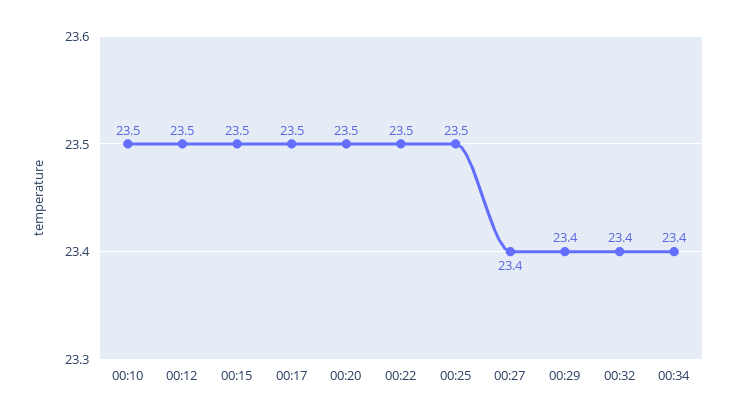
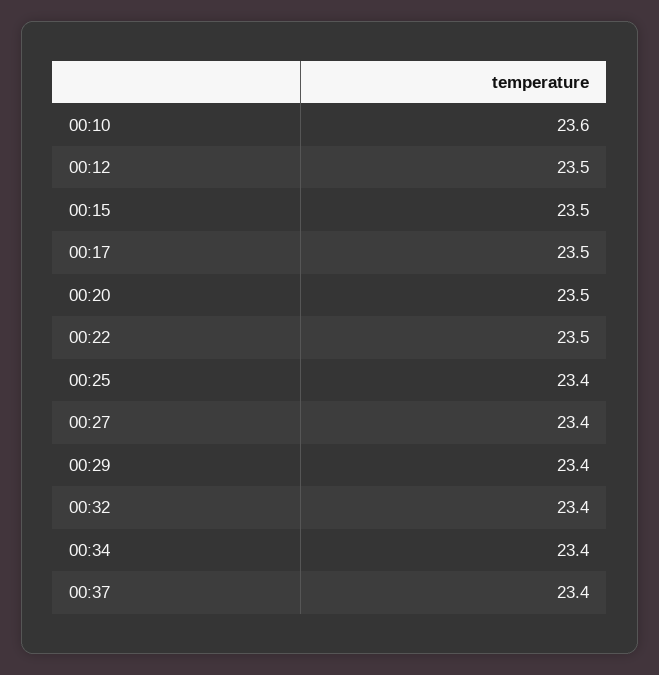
00:10: 23.5 -> 23.6
00:25: 23.5 -> 23.4
00:37: none -> 23.4

